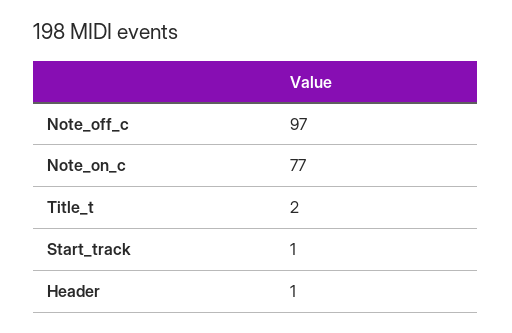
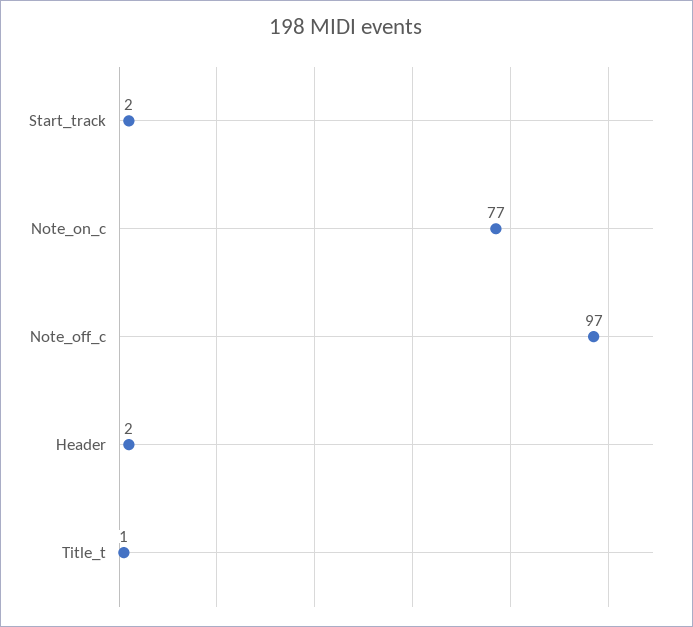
Title_t: 2 -> 1
Start_track: 1 -> 2
Header: 1 -> 2

